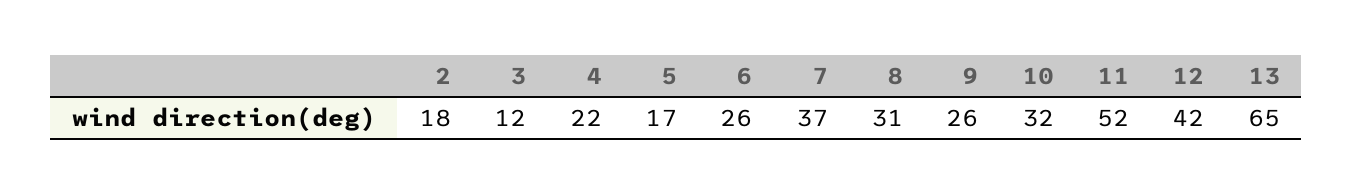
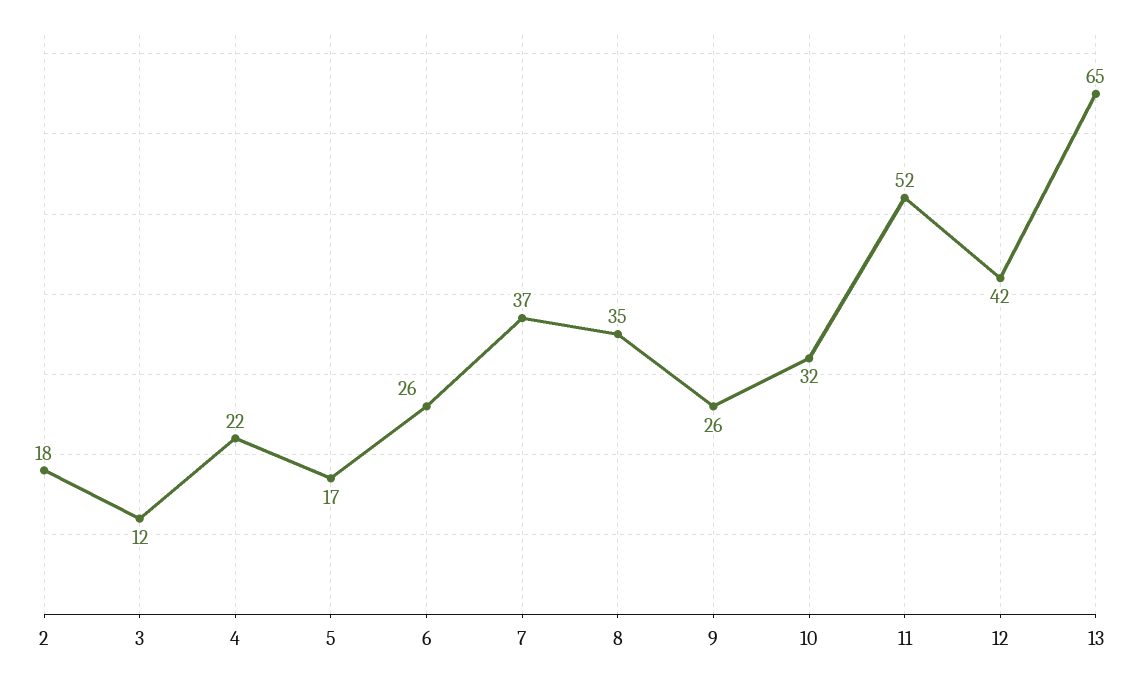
8: 31 -> 35

